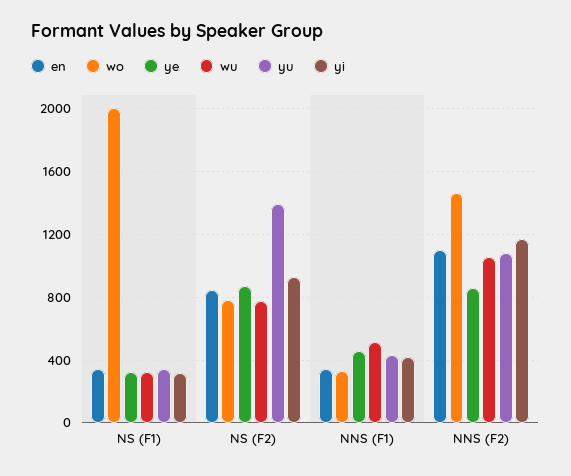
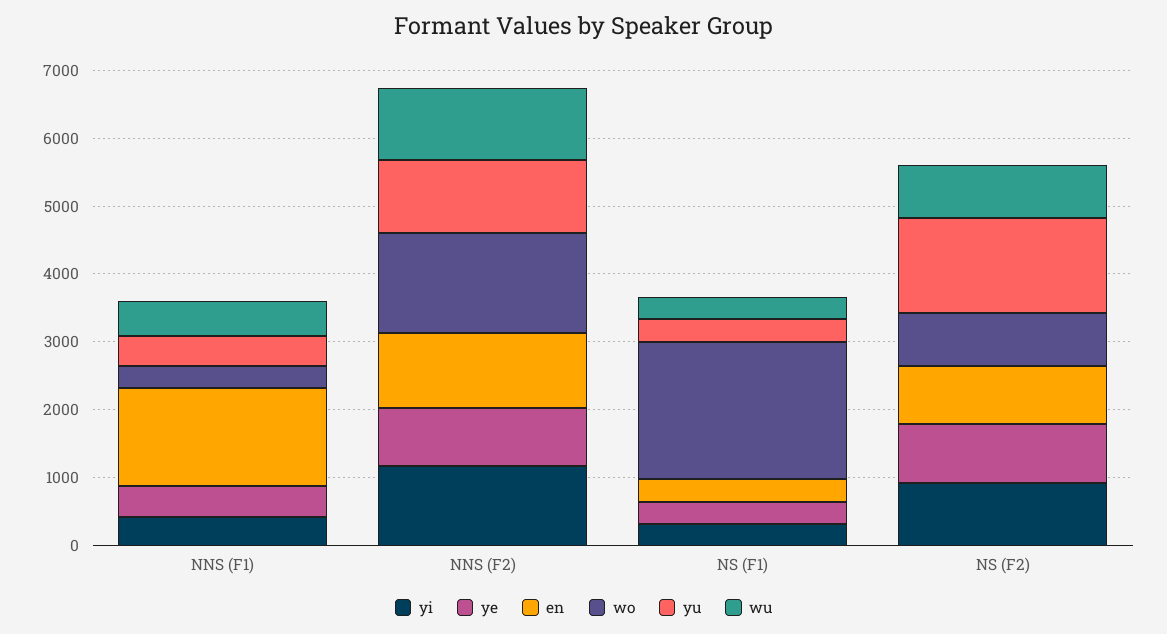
en, NNS (F1): 350 -> 1400

